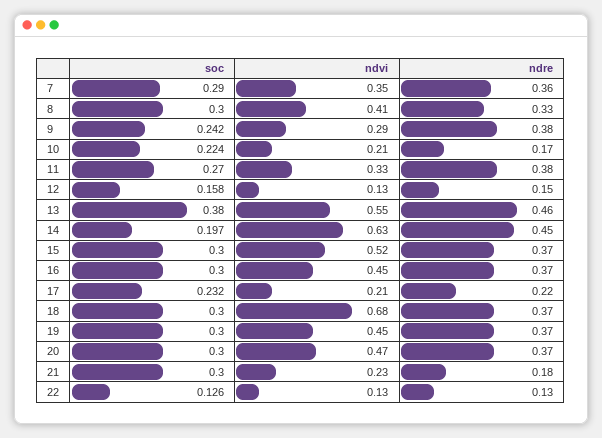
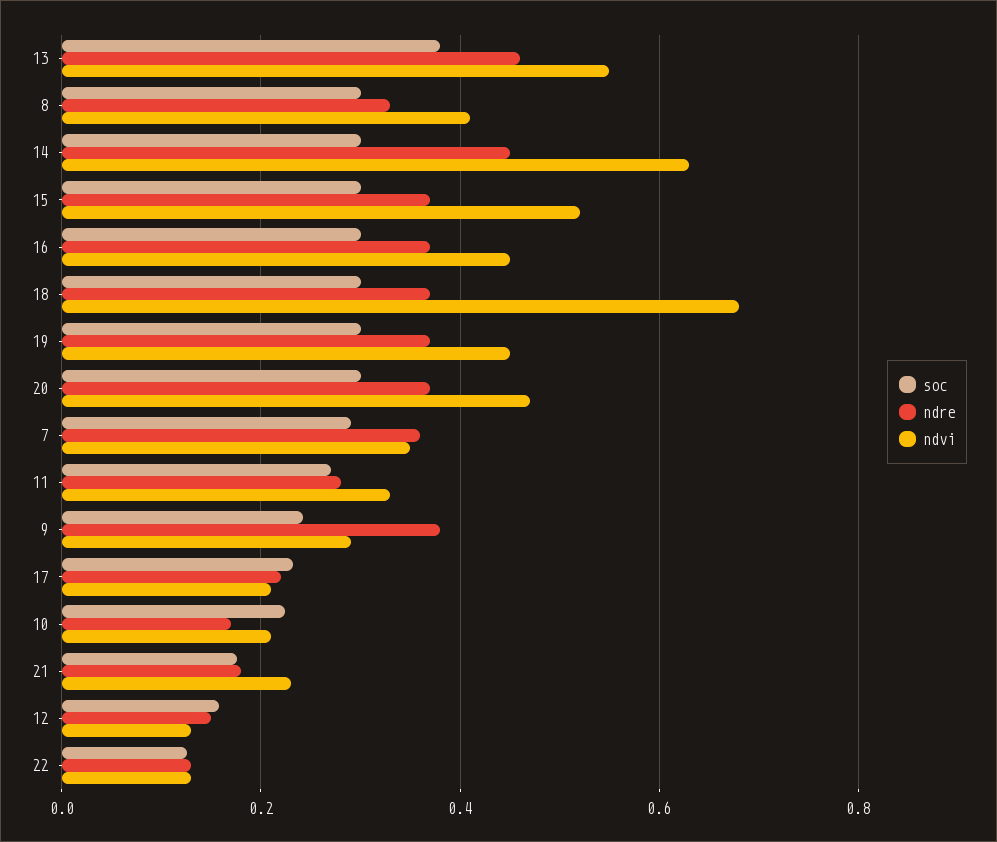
ndre, 11: 0.38 -> 0.28
soc, 14: 0.197 -> 0.3
soc, 21: 0.3 -> 0.18

